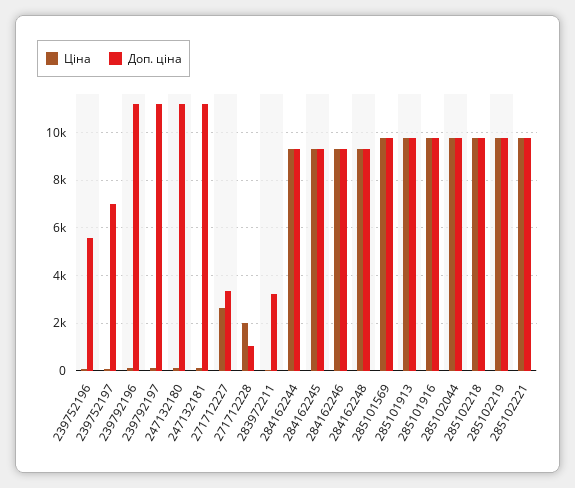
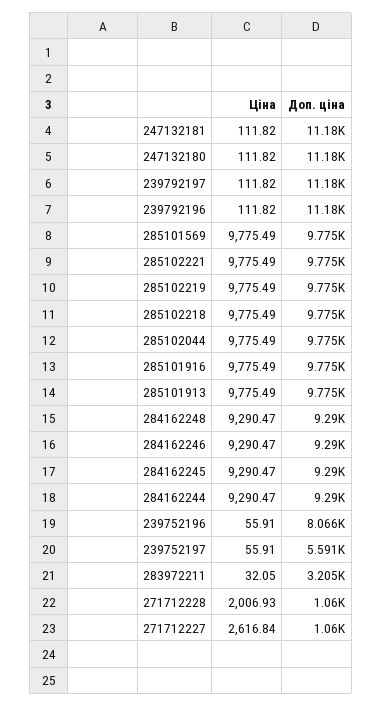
Доп. ціна, 239752196: 5500 -> 8066
Доп. ціна, 239752197: 7000 -> 5591
Доп. ціна, 271712227: 3500 -> 1060

